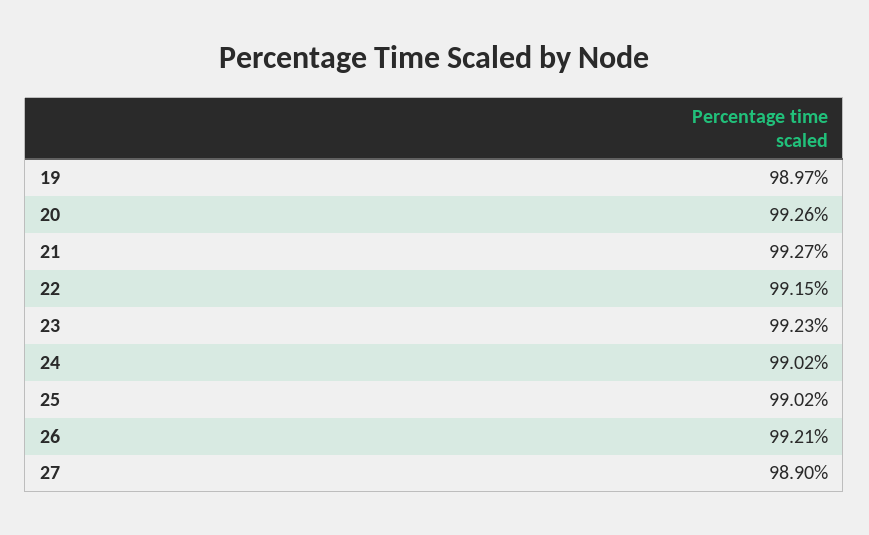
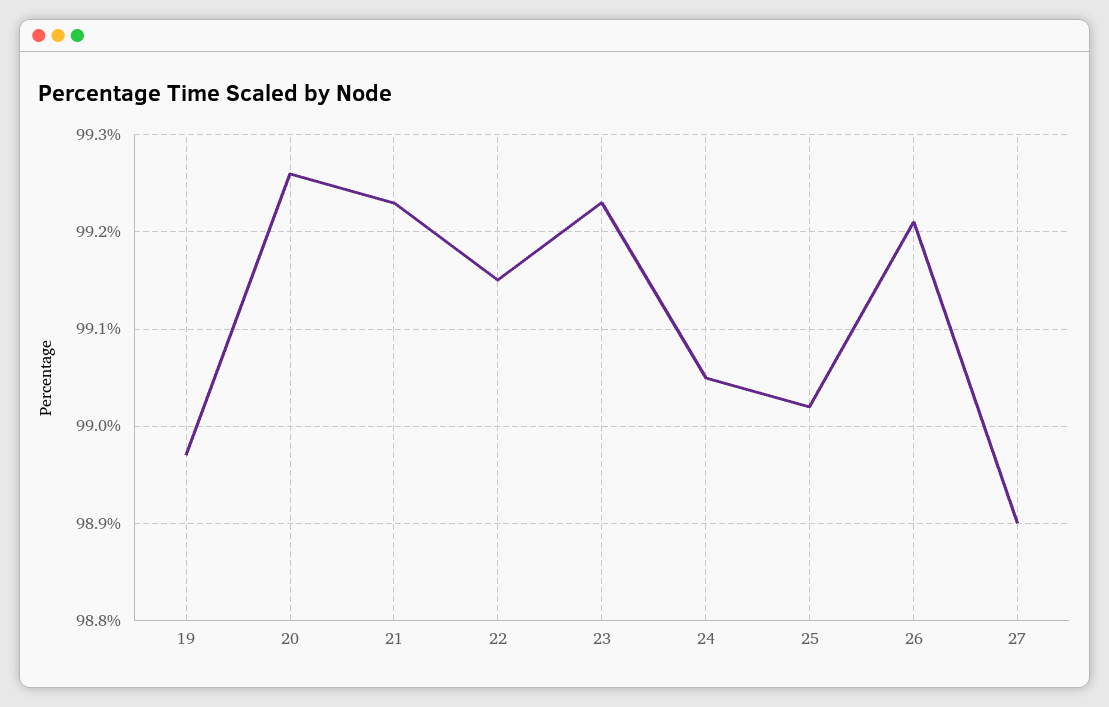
21: 99.27 -> 99.23
24: 99.02 -> 99.05

